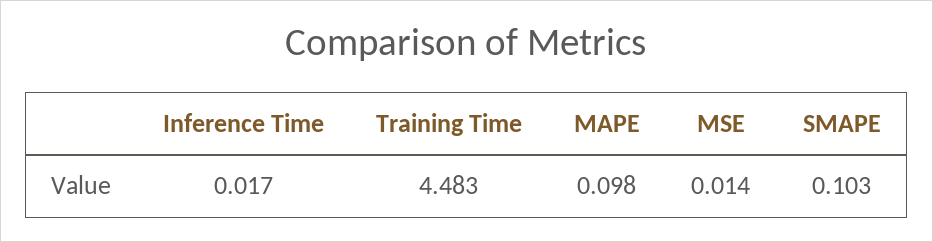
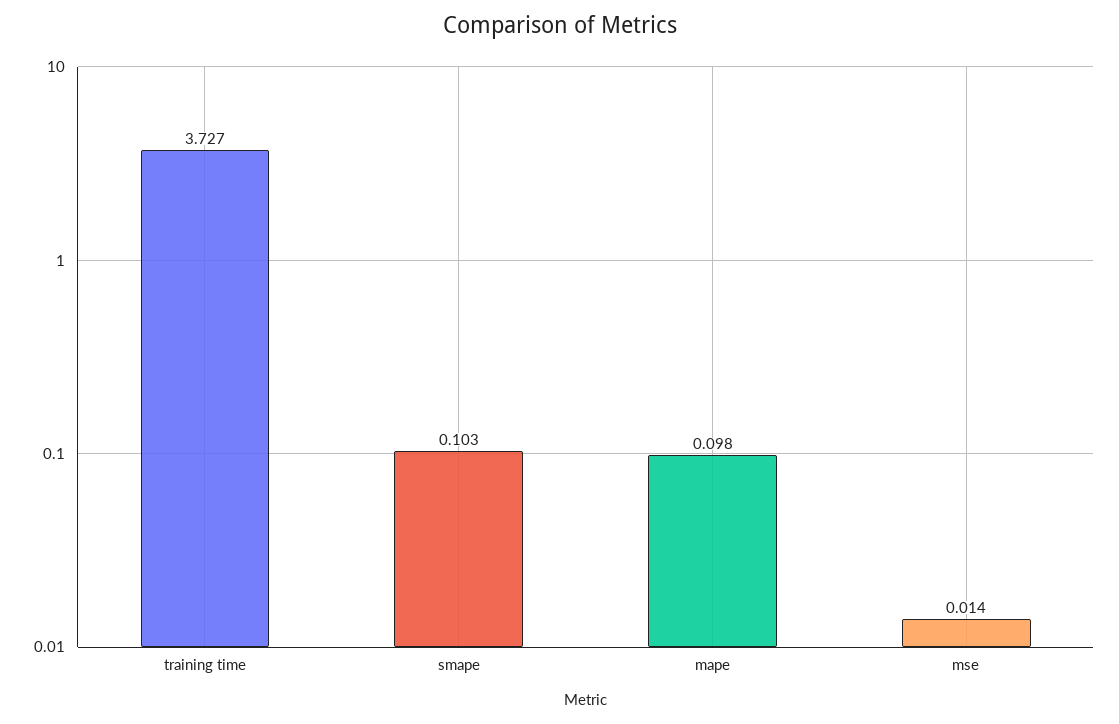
Inference Time: 0.017 -> none
Training Time: 4.483 -> 3.727

